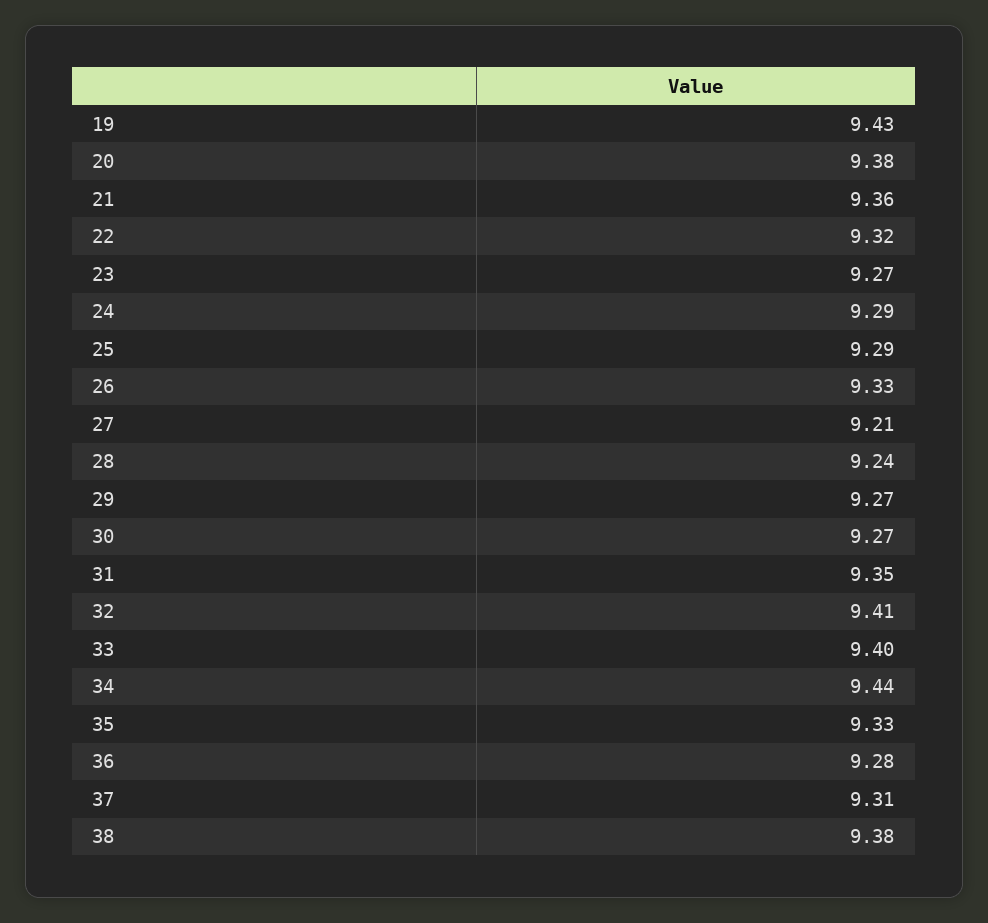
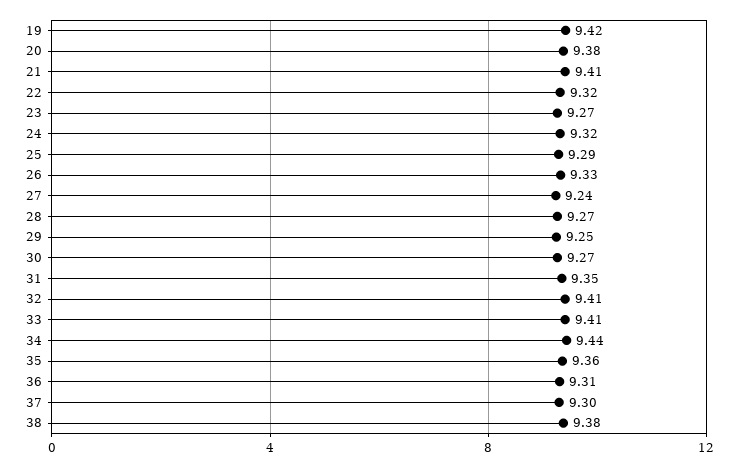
19: 9.43 -> 9.42
21: 9.36 -> 9.41
24: 9.29 -> 9.32
27: 9.21 -> 9.24
28: 9.24 -> 9.27
29: 9.27 -> 9.25
33: 9.4 -> 9.41
35: 9.33 -> 9.36
36: 9.28 -> 9.31
37: 9.31 -> 9.3

